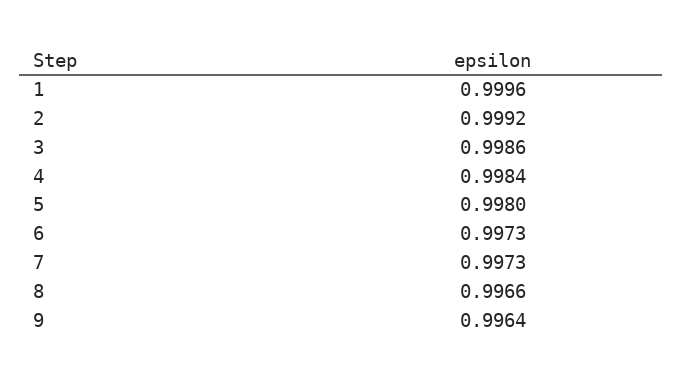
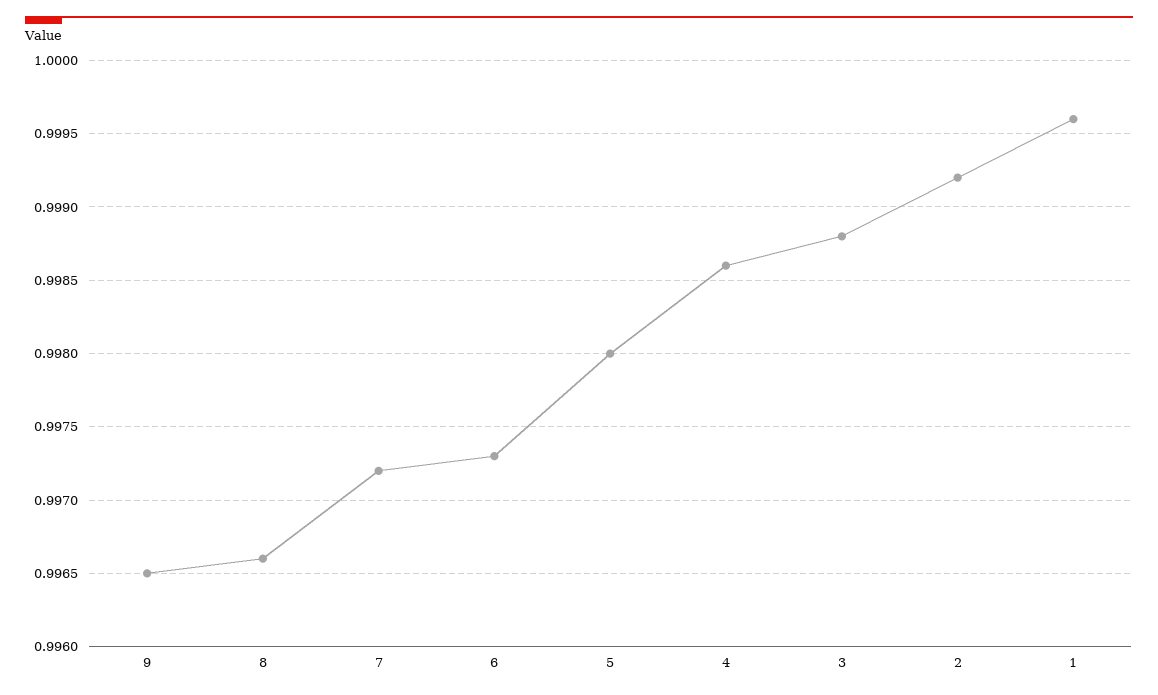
3: 0.9986 -> 0.9988
4: 0.9984 -> 0.9986
7: 0.9973 -> 0.9972
9: 0.9964 -> 0.9965

